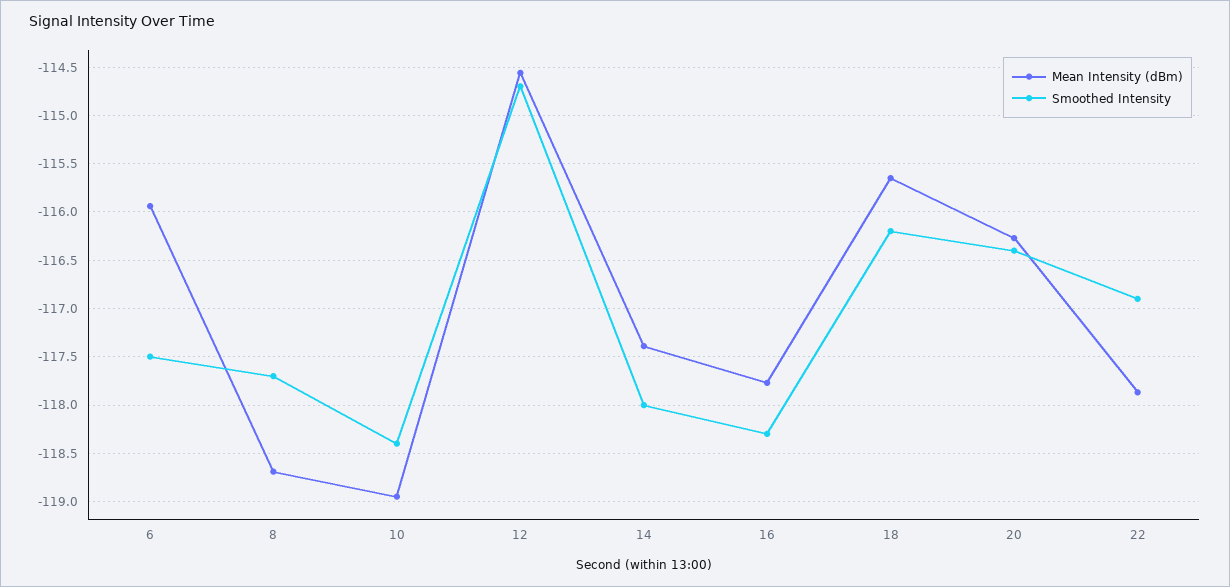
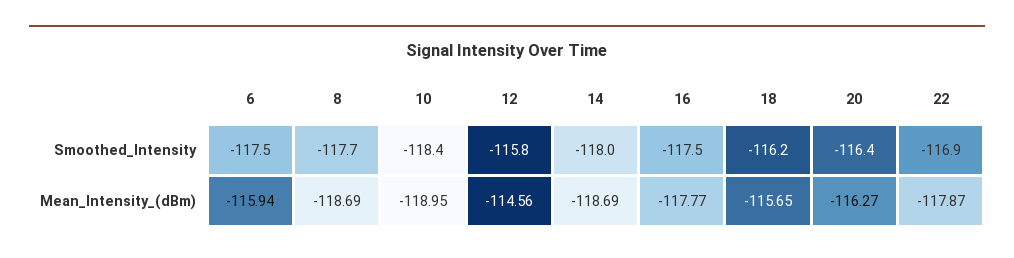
Smoothed Intensity, 12: -114.7 -> -115.8
Mean Intensity (dBm), 14: -117.4 -> -118.69
Smoothed Intensity, 16: -118.3 -> -117.5

